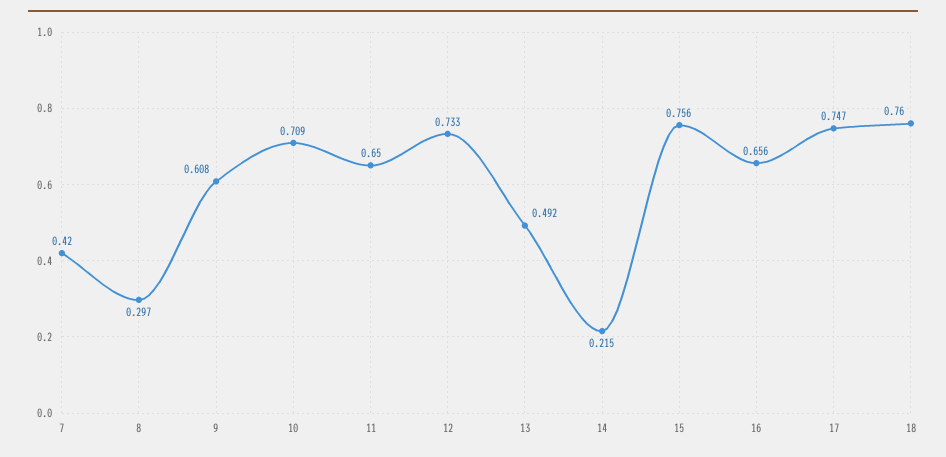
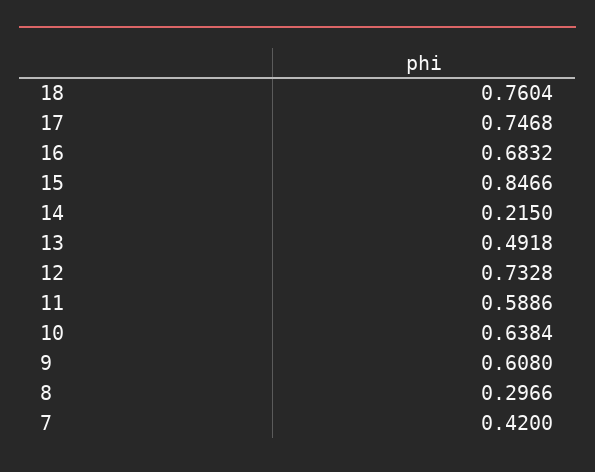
10: 0.709 -> 0.6384
11: 0.65 -> 0.5886
15: 0.756 -> 0.8466
16: 0.656 -> 0.6832

